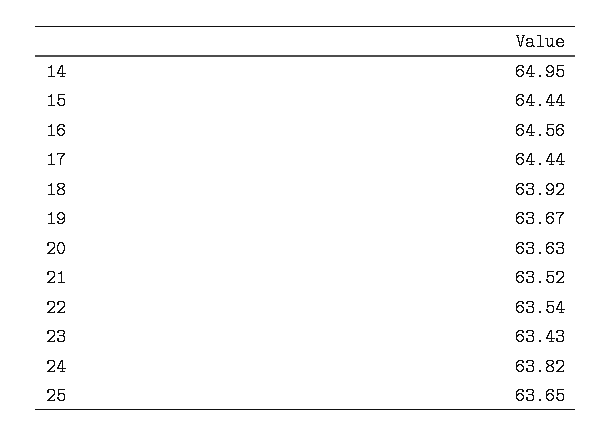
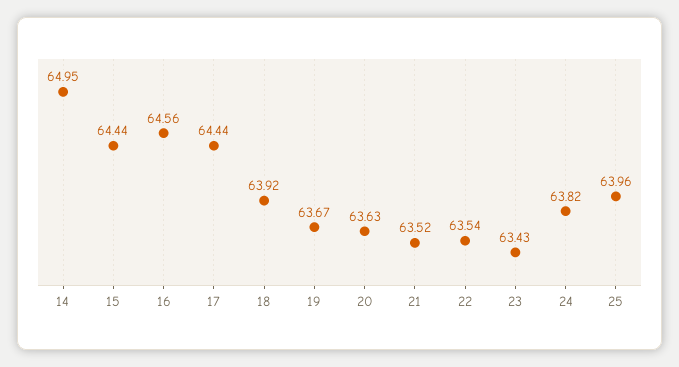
25: 63.65 -> 63.96

